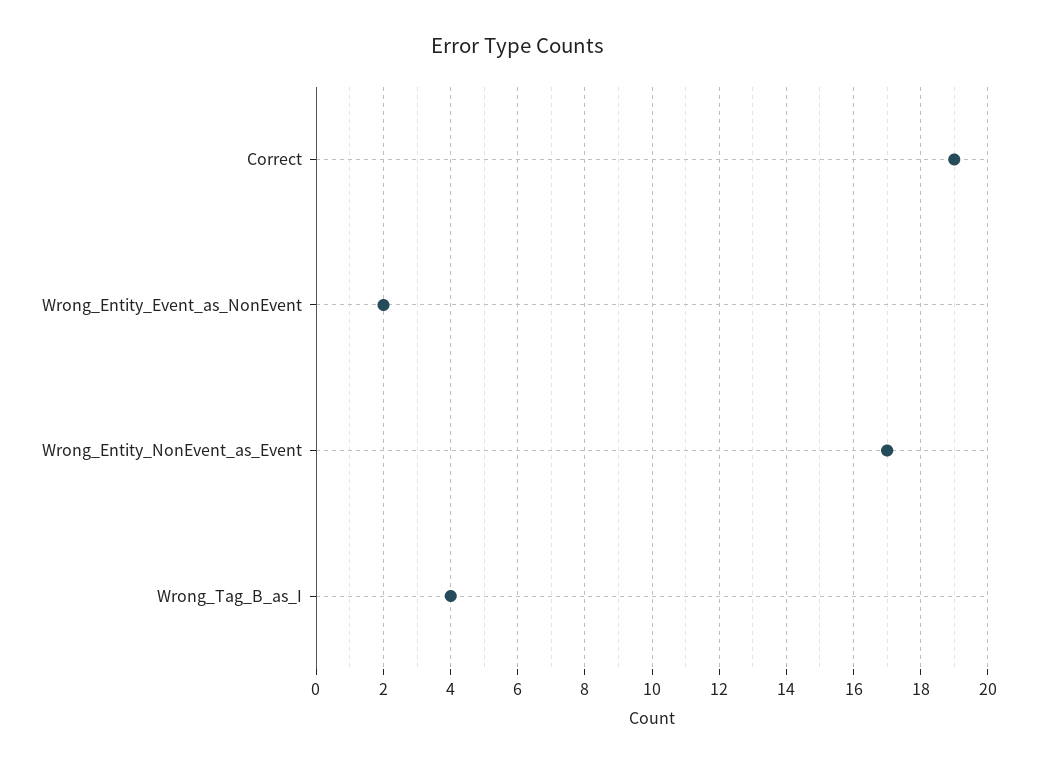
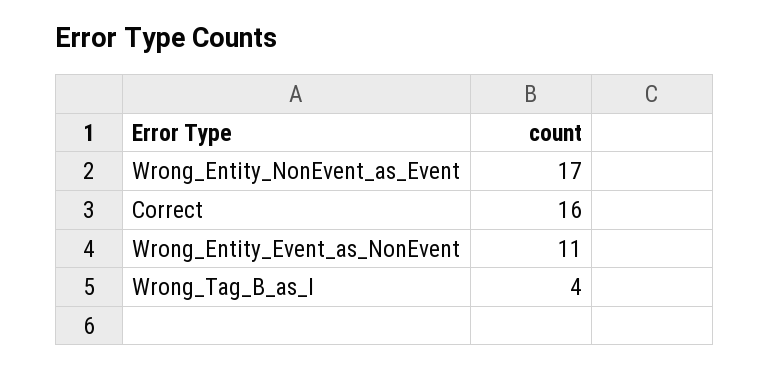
Correct: 19 -> 16
Wrong_Entity_Event_as_NonEvent: 2 -> 11

